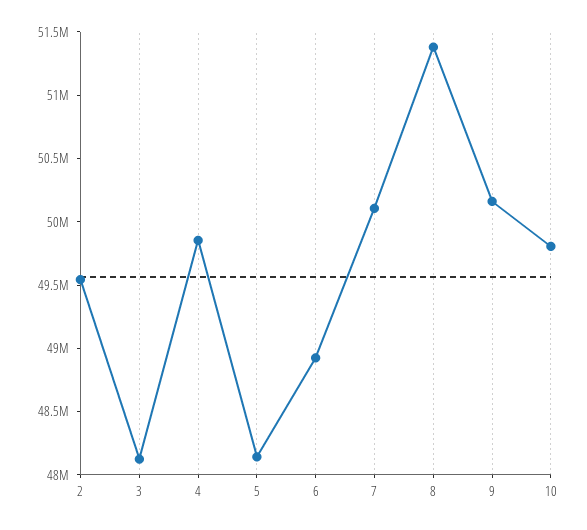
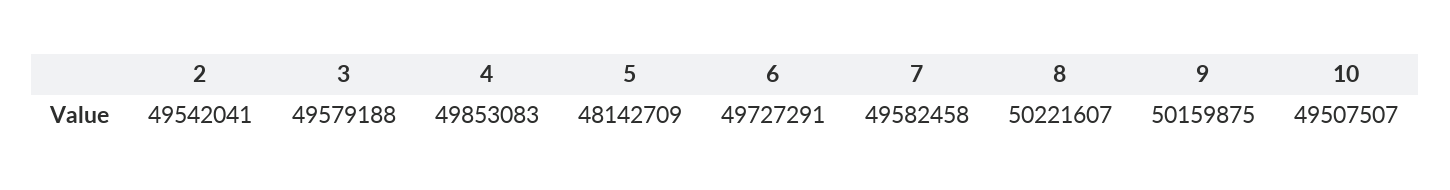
3: 48100000 -> 49579188
6: 48900000 -> 49727291
7: 50100000 -> 49582458
8: 51400000 -> 50221607
10: 49800000 -> 49507507

